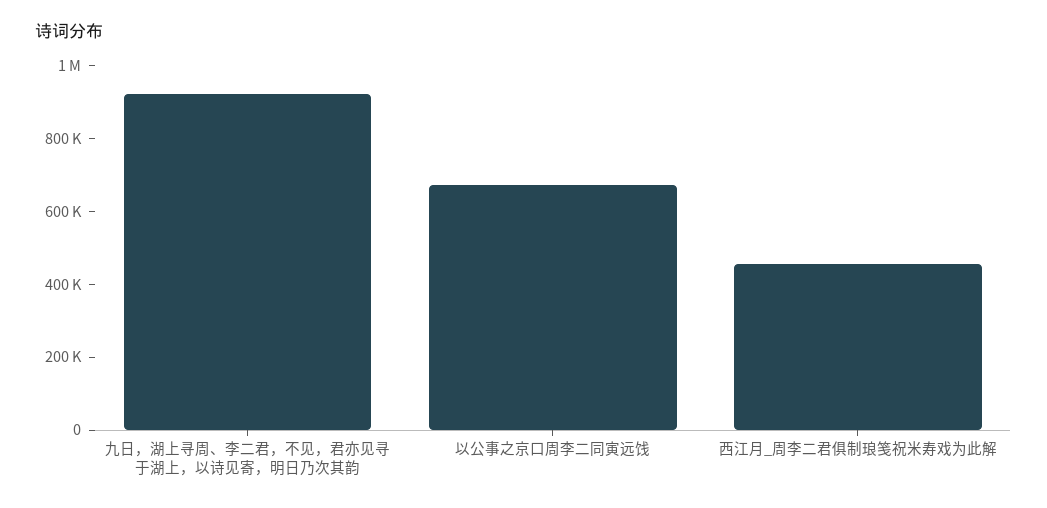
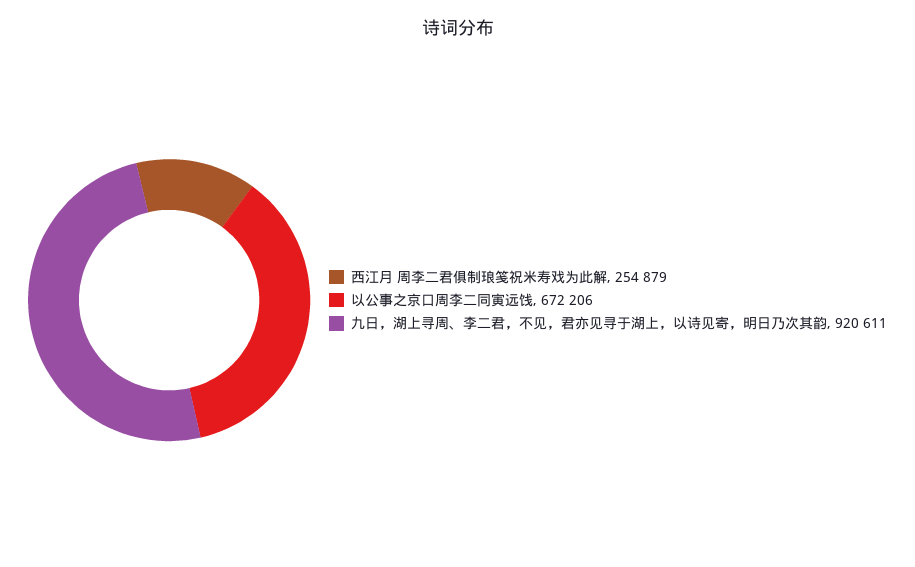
西江月_周李二君俱制琅笺祝米寿戏为此解: 450000 -> 254879

